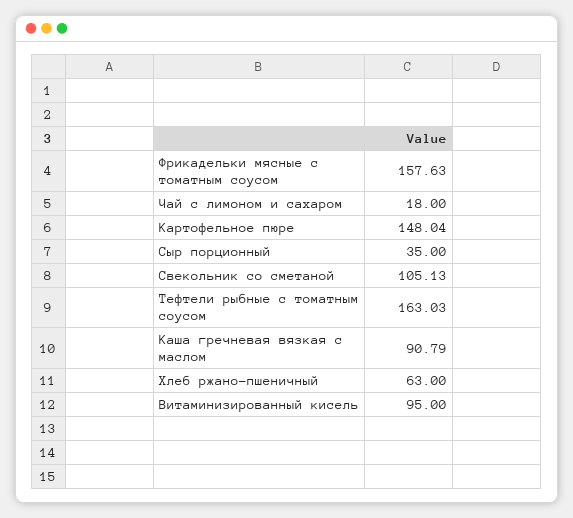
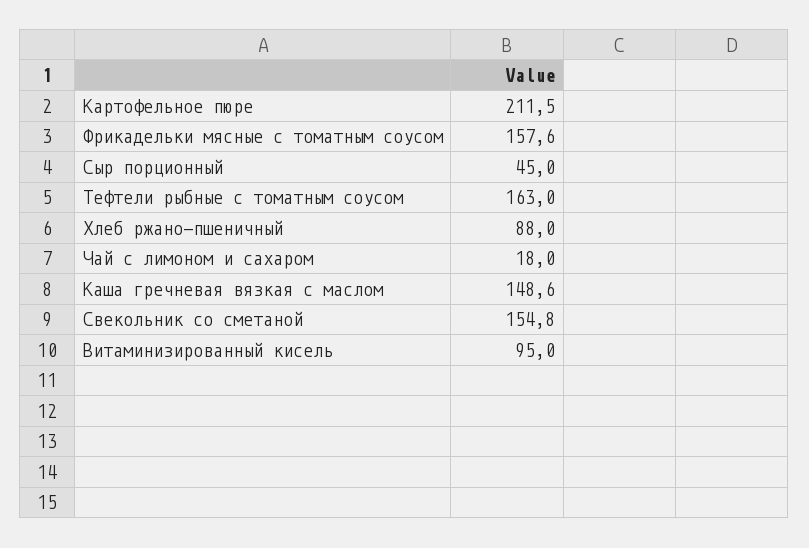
Картофельное пюре: 148.04 -> 211.5
Сыр порционный: 35 -> 45
Свекольник со сметаной: 105.13 -> 154.8
Каша гречневая вязкая с маслом: 90.79 -> 148.6
Хлеб ржано-пшеничный: 63 -> 88

